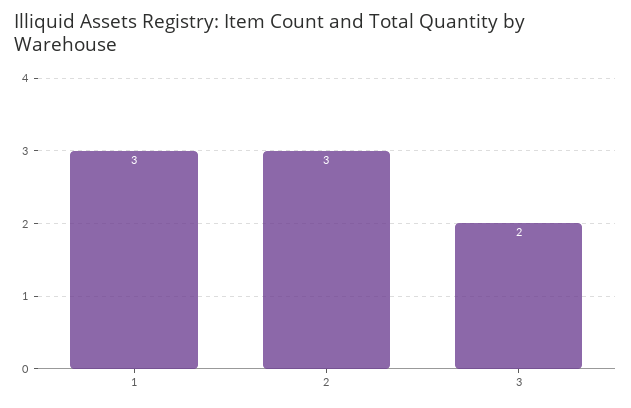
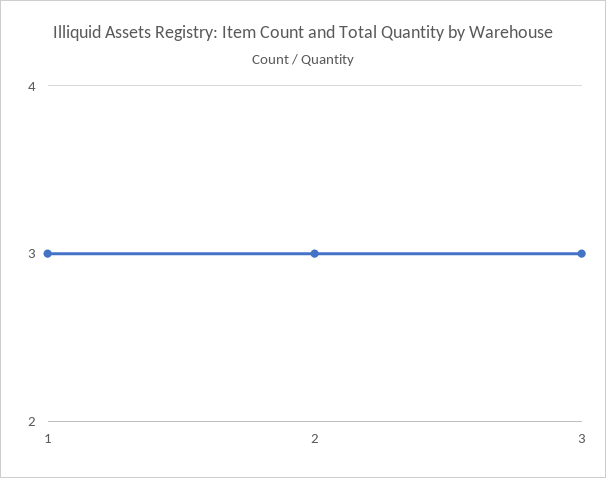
3: 2 -> 3

